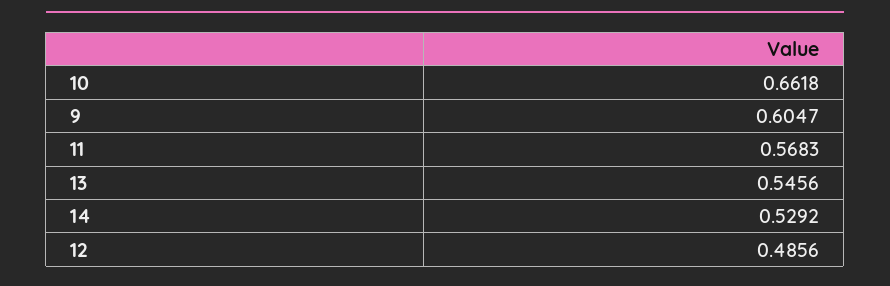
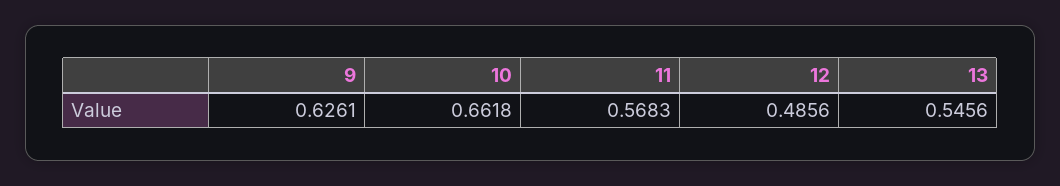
9: 0.6047 -> 0.6261
14: 0.5292 -> none

